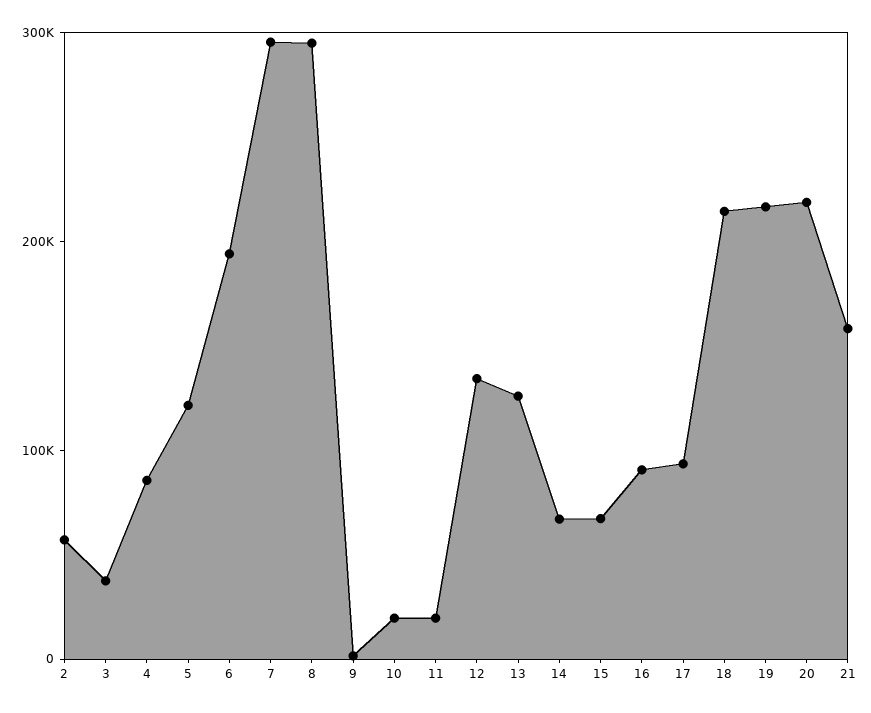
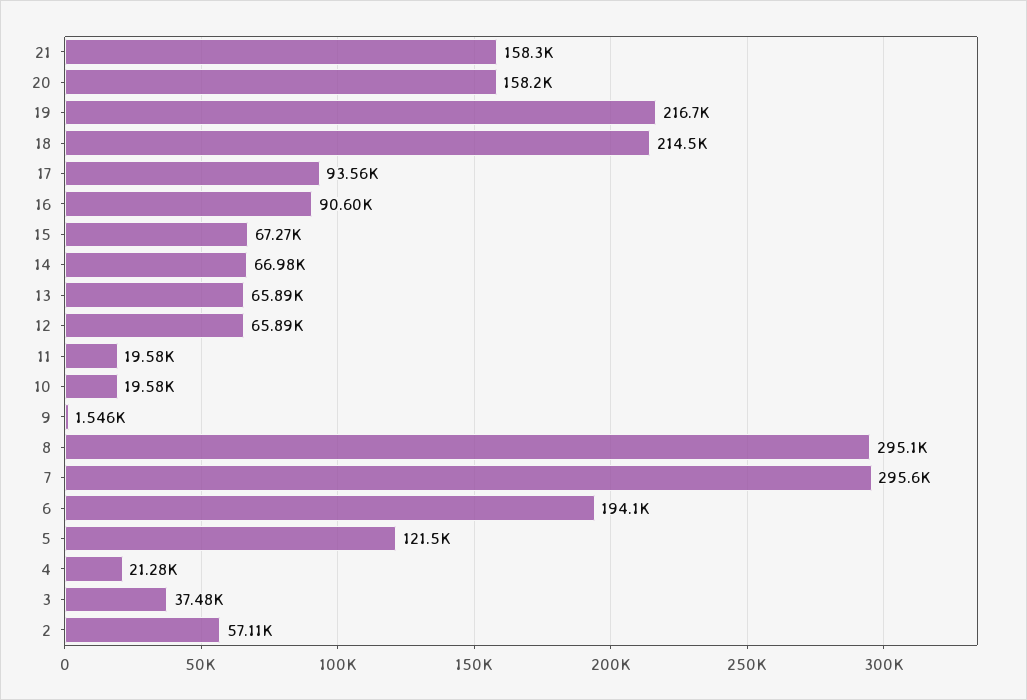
4: 80000 -> 21280
12: 140000 -> 65890
13: 120000 -> 65890
20: 220000 -> 158200

